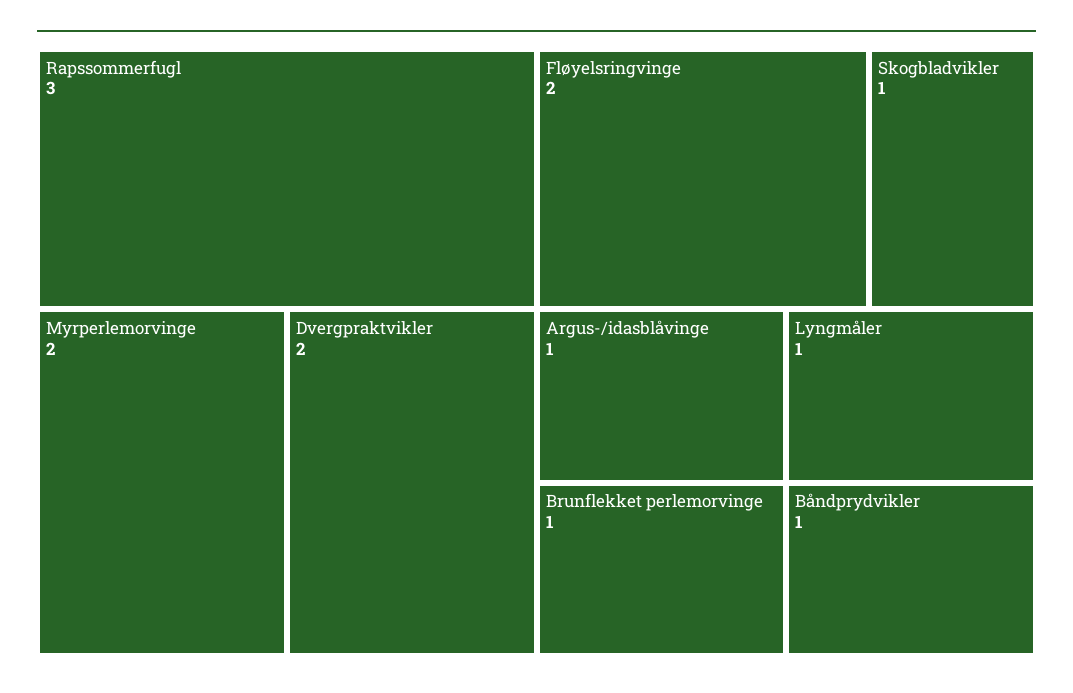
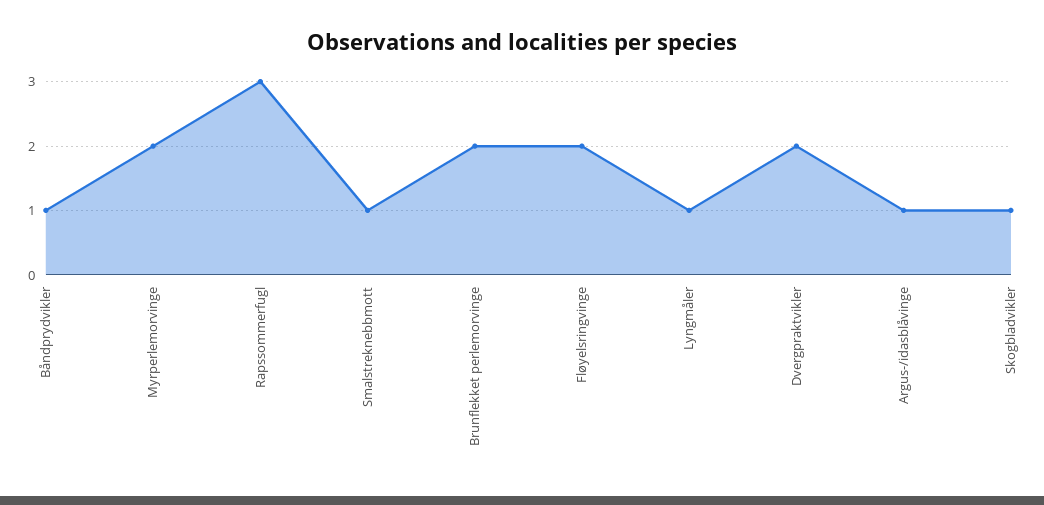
Brunflekket perlemorvinge: 1 -> 2
Smalstreknebbmott: none -> 1

